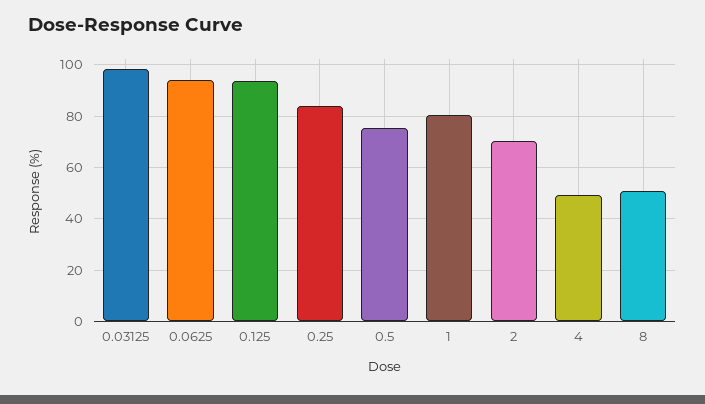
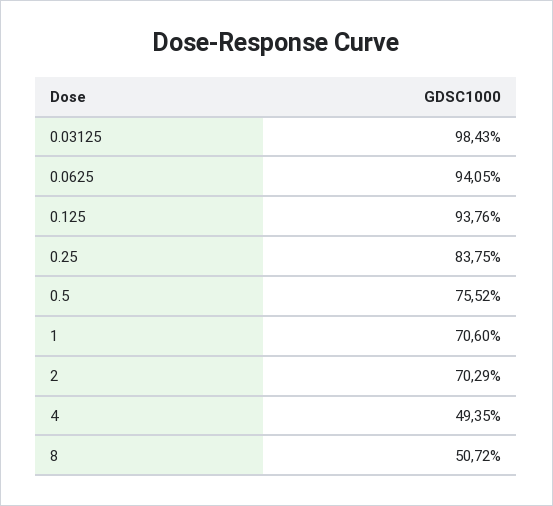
1: 80 -> 70.6

